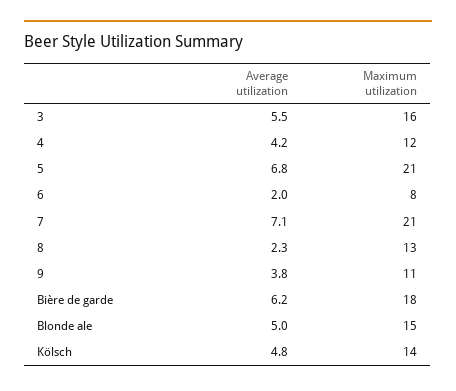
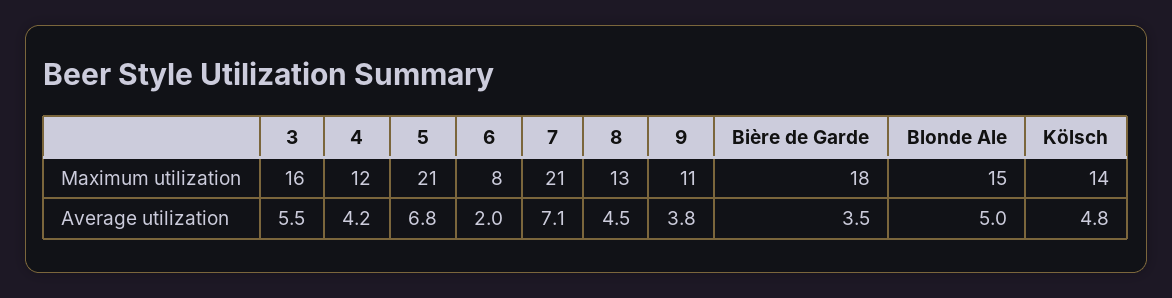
Average utilization, 8: 2.3 -> 4.5
Average utilization, Bière de garde: 6.2 -> 3.5

